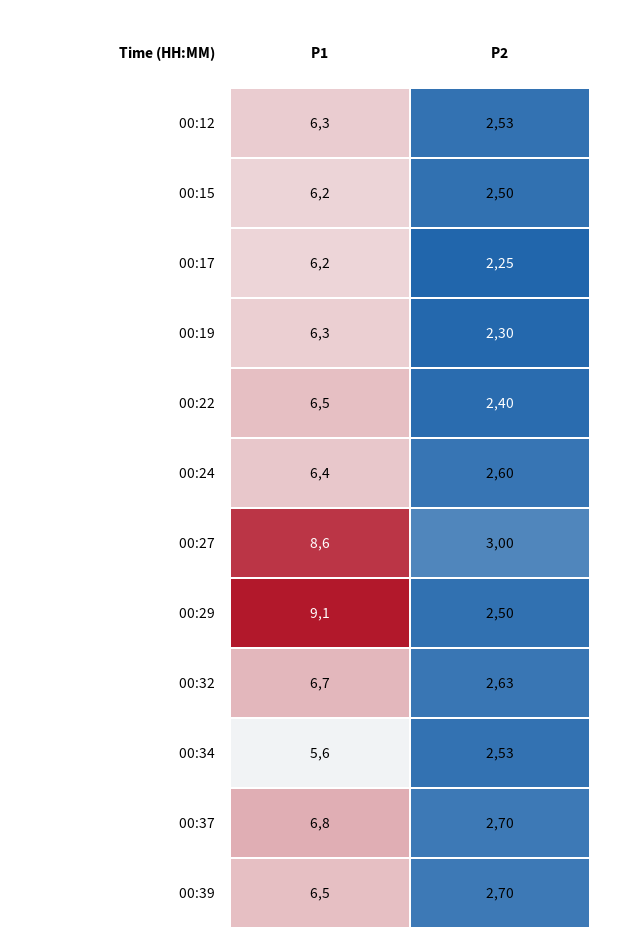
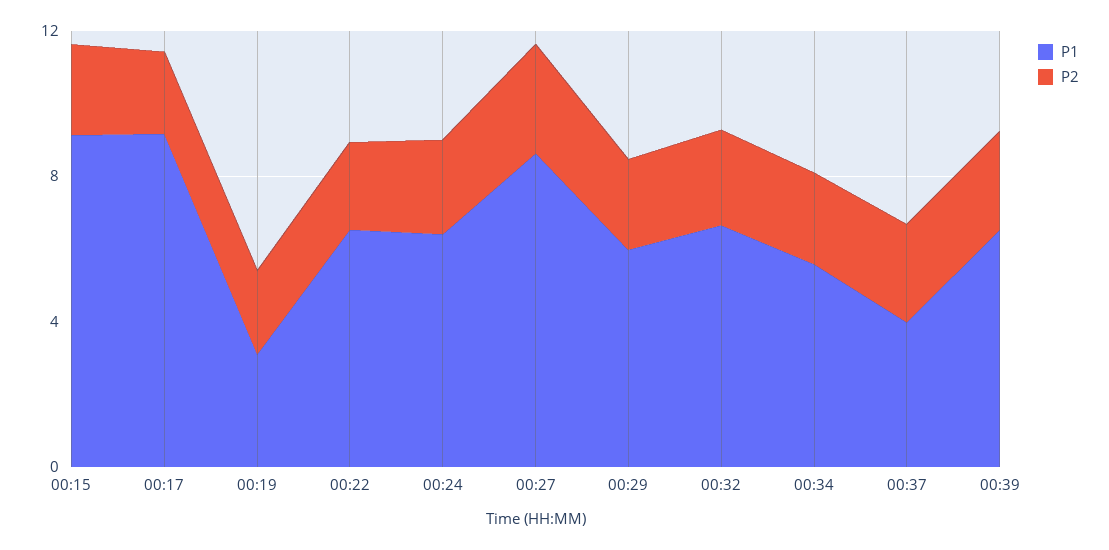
P1, 00:12: 6.3 -> none
P2, 00:12: 2.53 -> none
P1, 00:15: 6.2 -> 9
P1, 00:17: 6.2 -> 9
P1, 00:19: 6.3 -> 3
P1, 00:29: 9.1 -> 6
P1, 00:37: 6.8 -> 4

